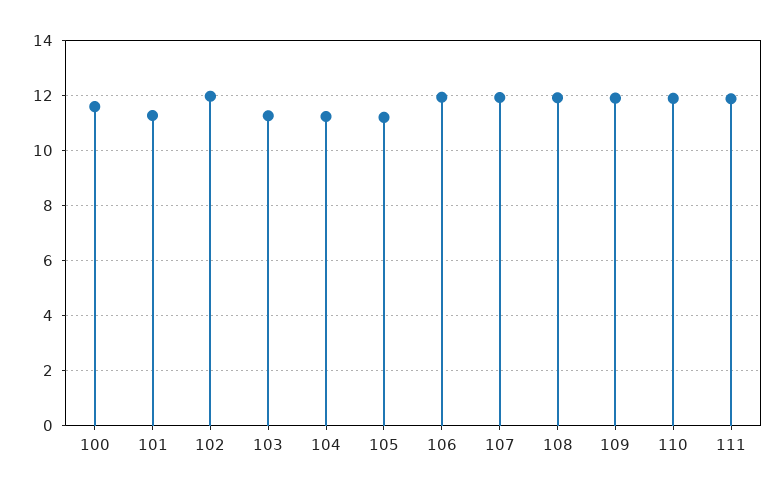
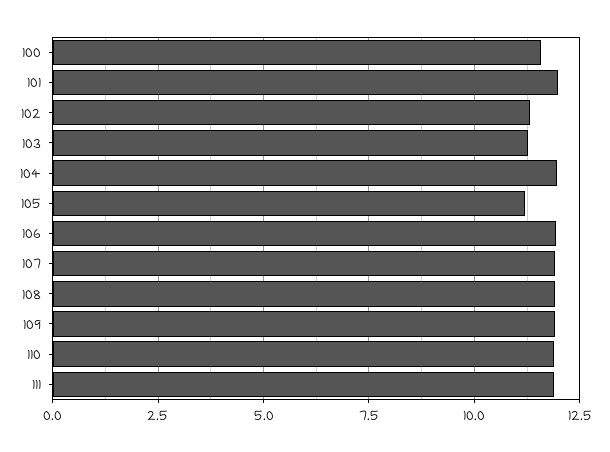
101: 11.25 -> 12
102: 12 -> 11.25
104: 11.25 -> 12

